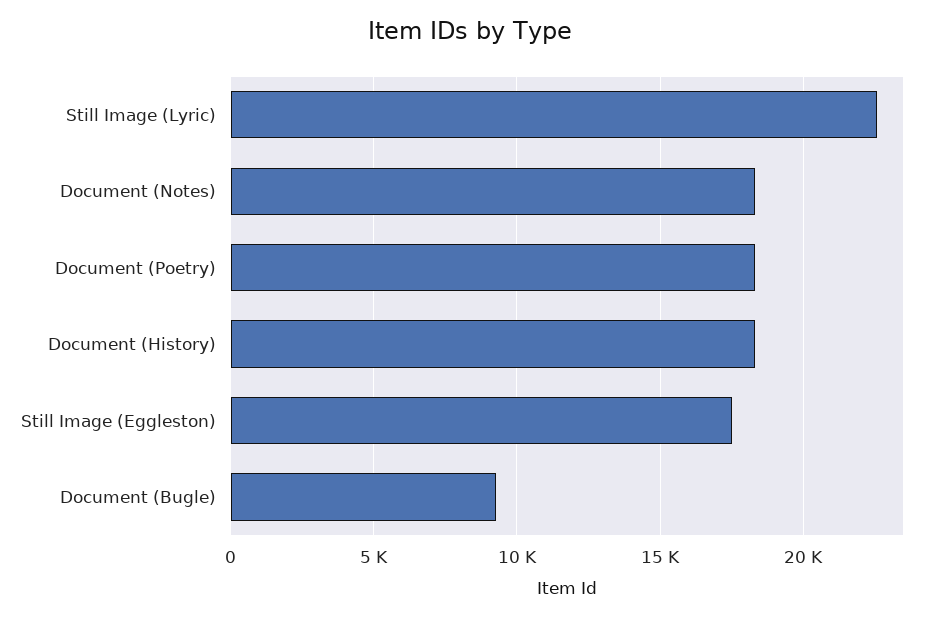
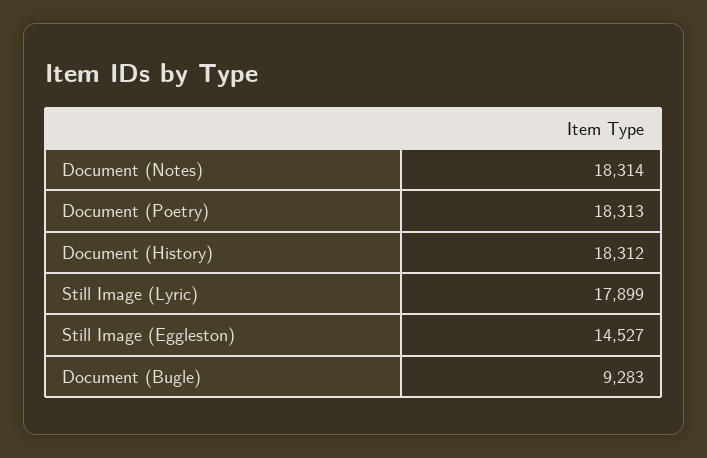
Still Image (Lyric): 22500 -> 17899
Still Image (Eggleston): 17500 -> 14527

